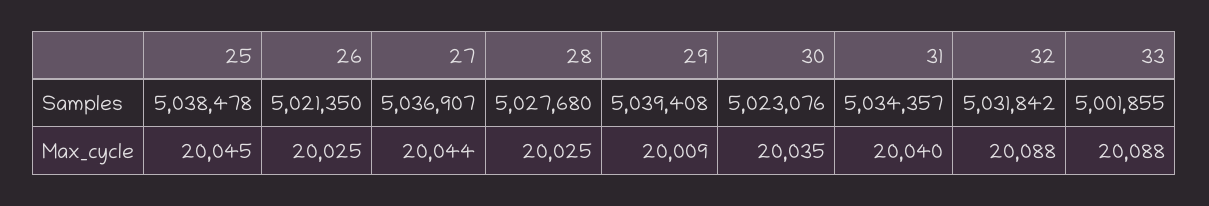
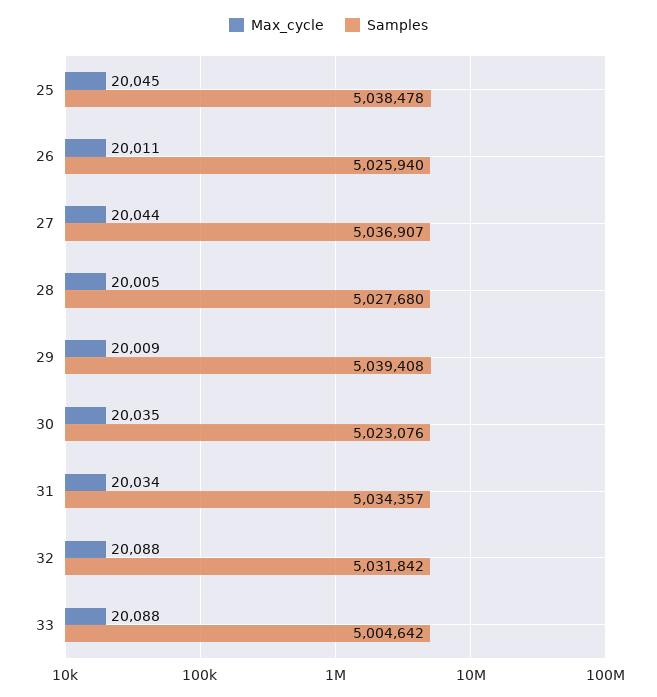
Samples, 26: 5021350 -> 5025940
Samples, 33: 5001855 -> 5004642
Max_cycle, 26: 20025 -> 20011
Max_cycle, 28: 20025 -> 20005
Max_cycle, 31: 20040 -> 20034

